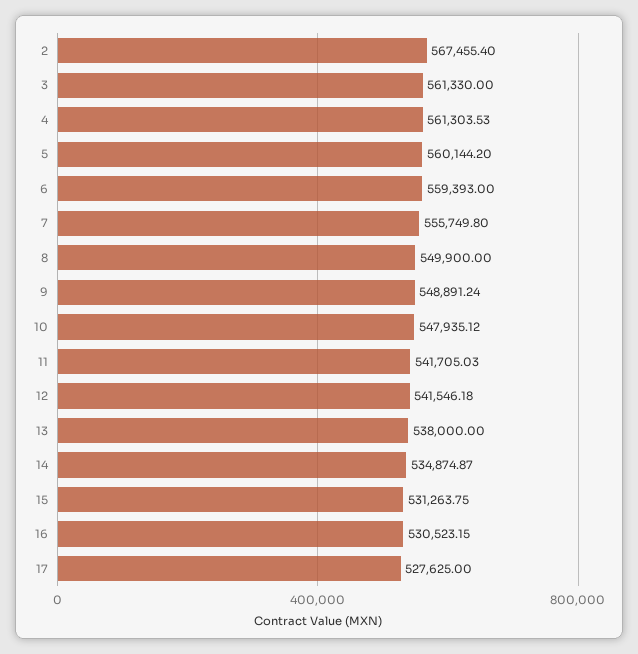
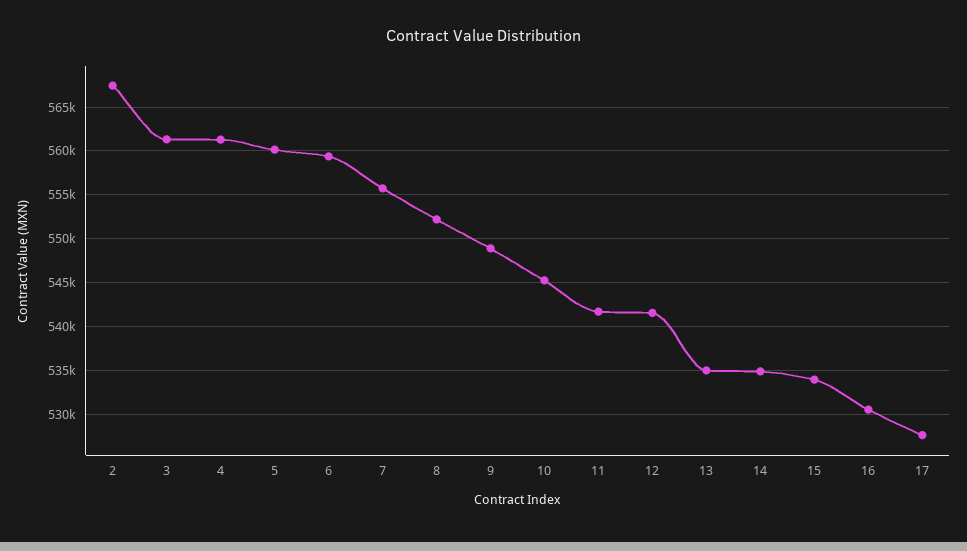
8: 549900 -> 552000
10: 547935.12 -> 545000
13: 538000 -> 535000
15: 531263.75 -> 534000

